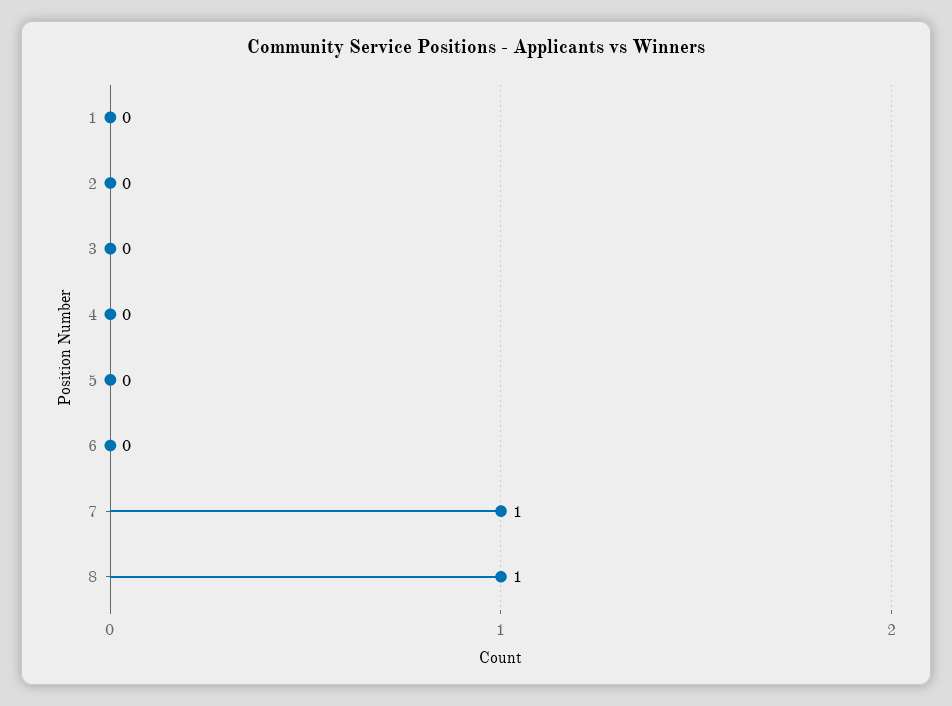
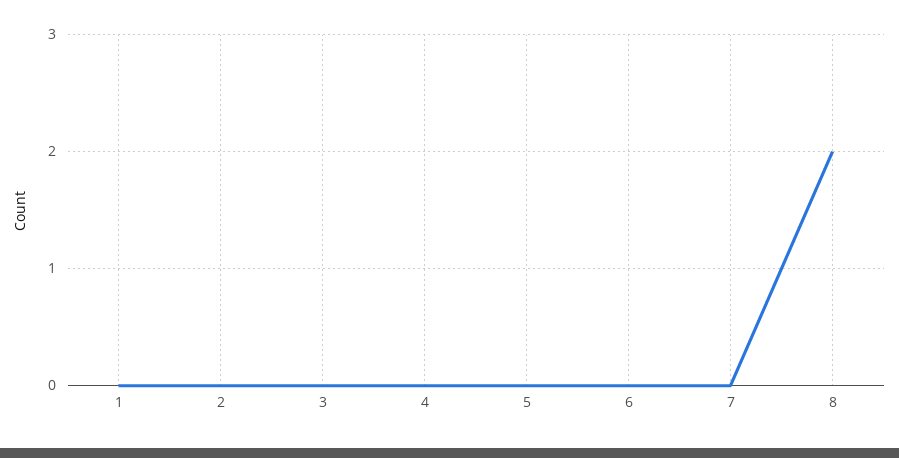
7: 1 -> 0
8: 1 -> 2

